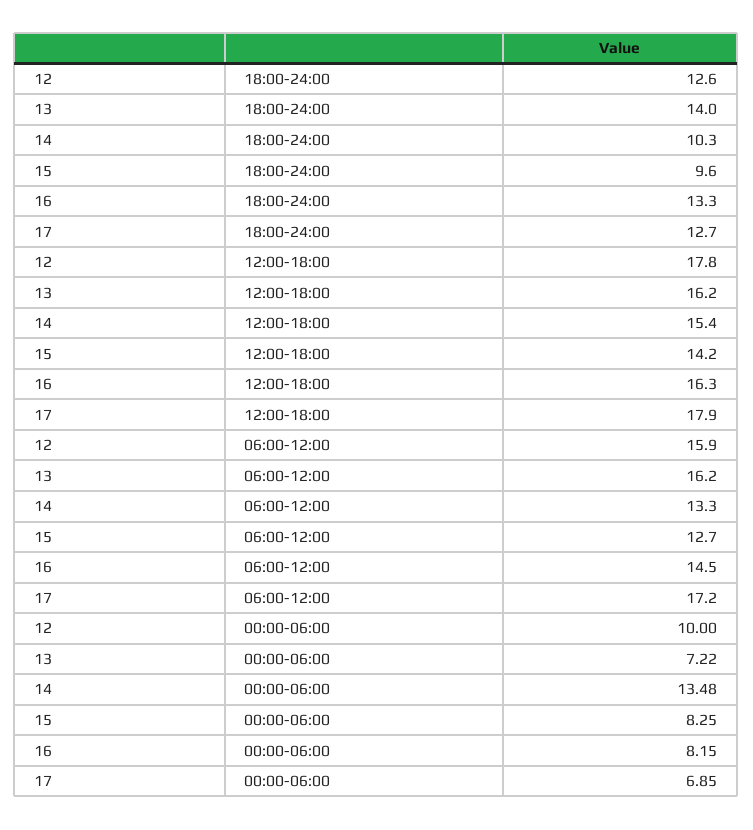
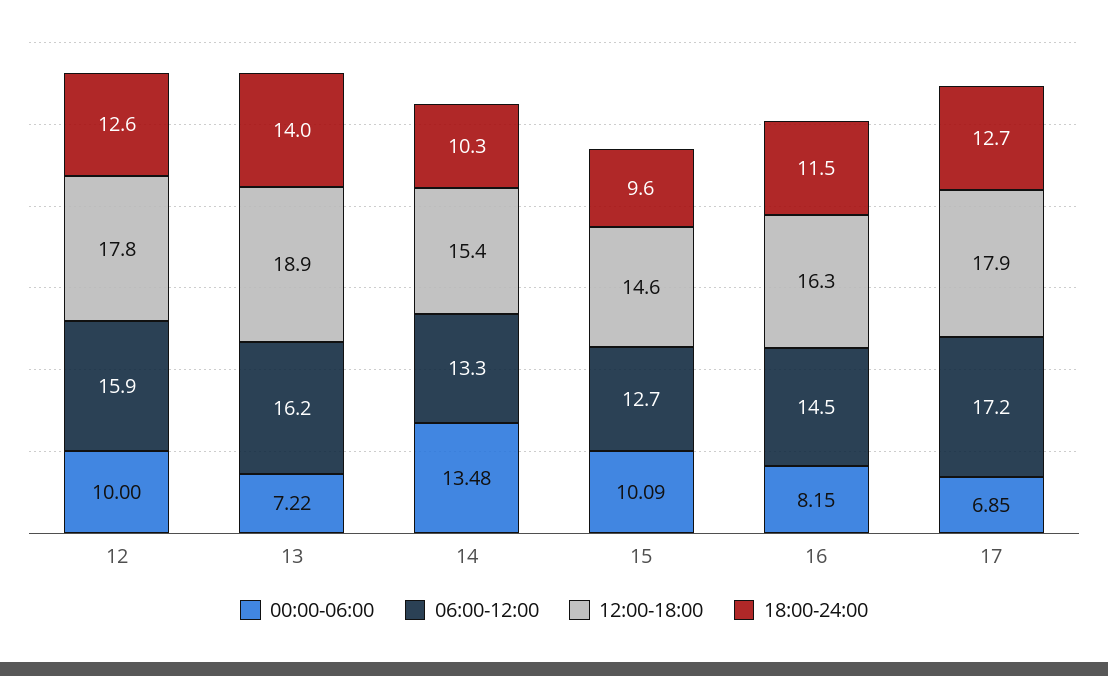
18:00-24:00, 16: 13.3 -> 11.5
12:00-18:00, 13: 16.2 -> 18.9
12:00-18:00, 15: 14.2 -> 14.6
00:00-06:00, 15: 8.25 -> 10.09

